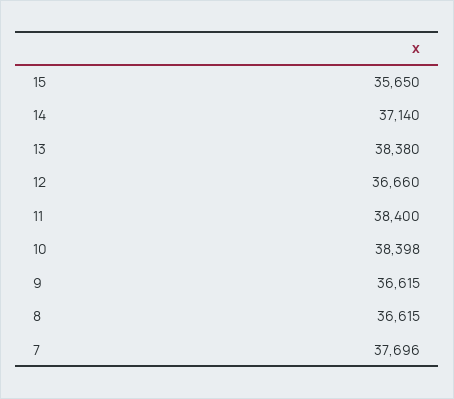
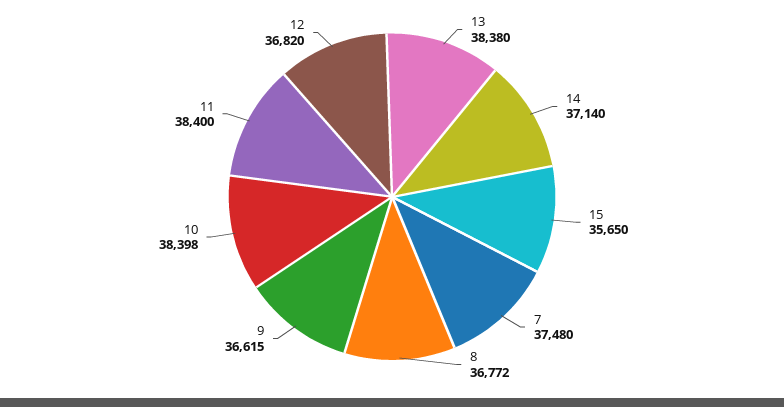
12: 36660 -> 36820
8: 36615 -> 36772
7: 37696 -> 37480

